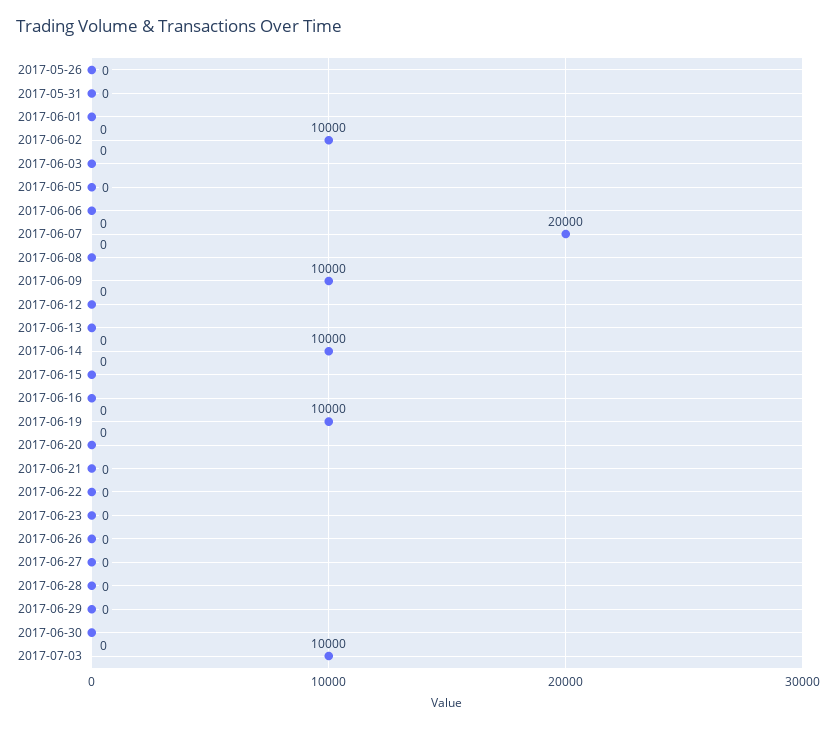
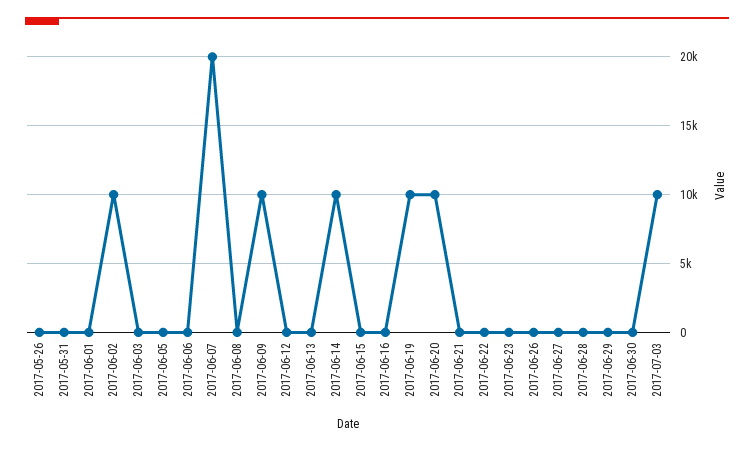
2017-06-20: 0 -> 10000

